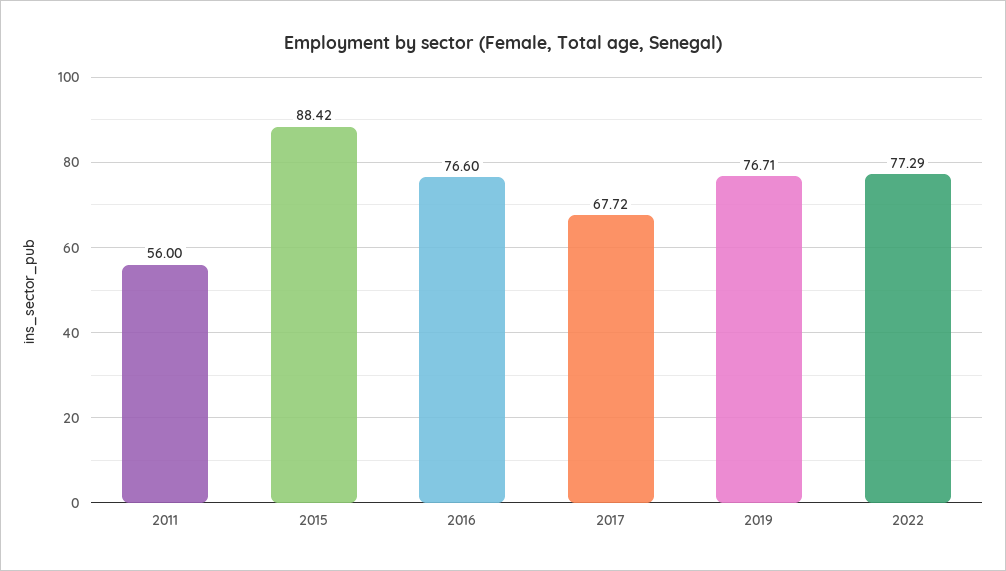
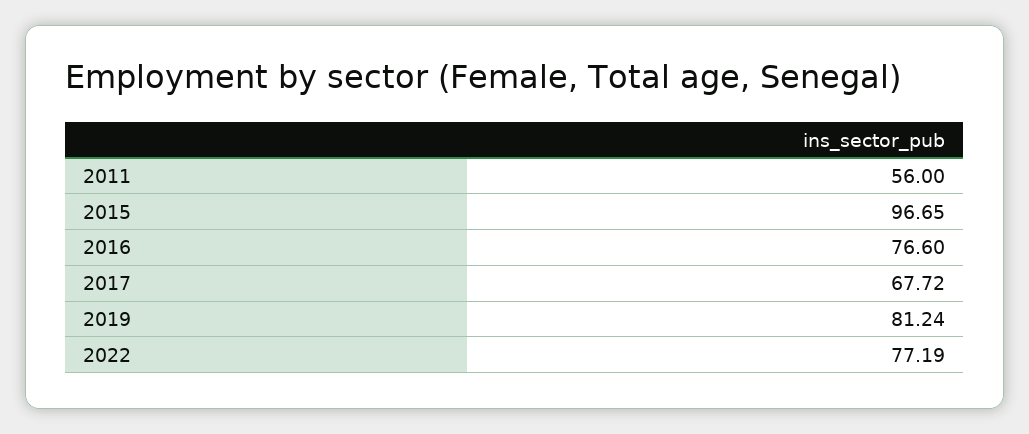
2015: 88.42 -> 96.65
2019: 76.71 -> 81.24
2022: 77.29 -> 77.19

